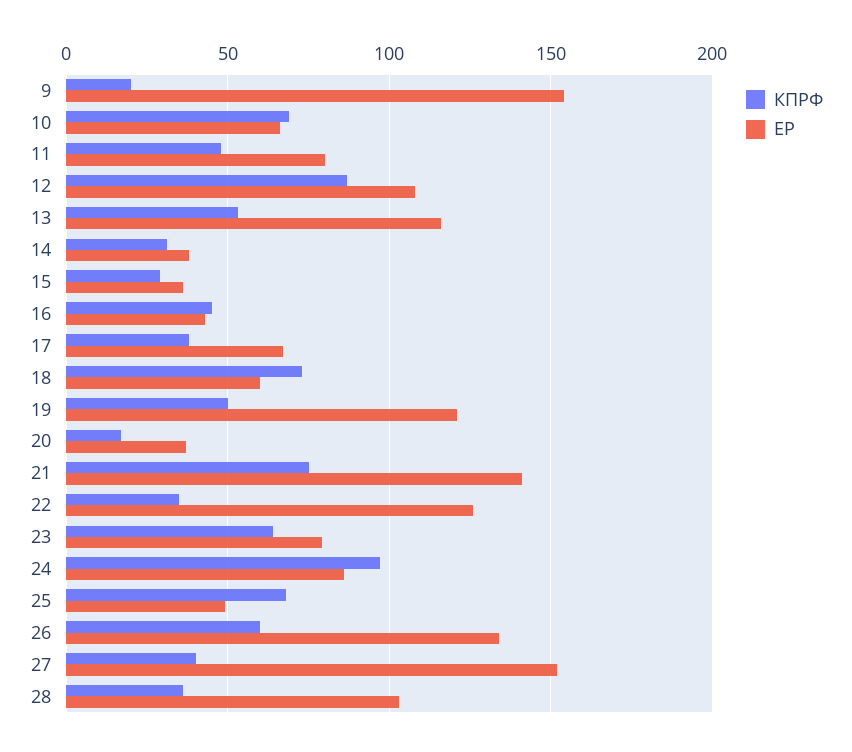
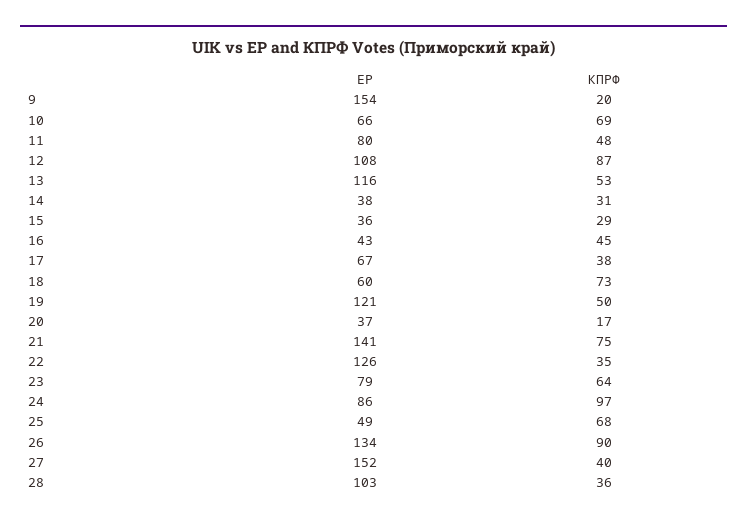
КПРФ, 26: 60 -> 90

